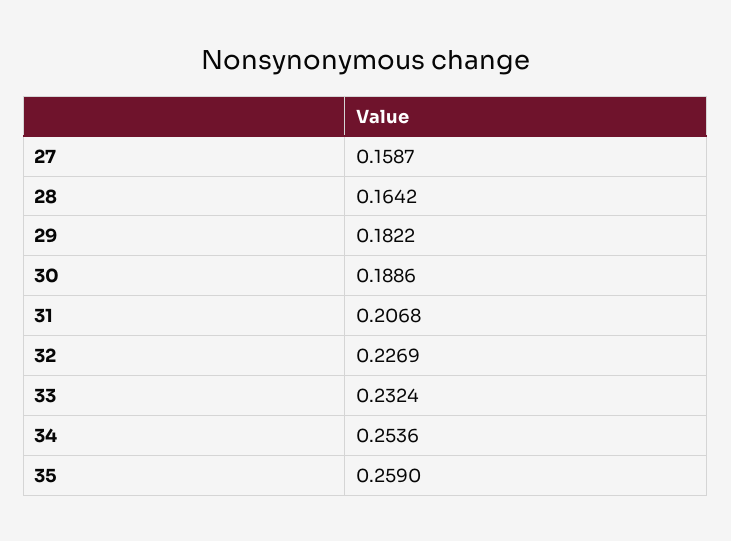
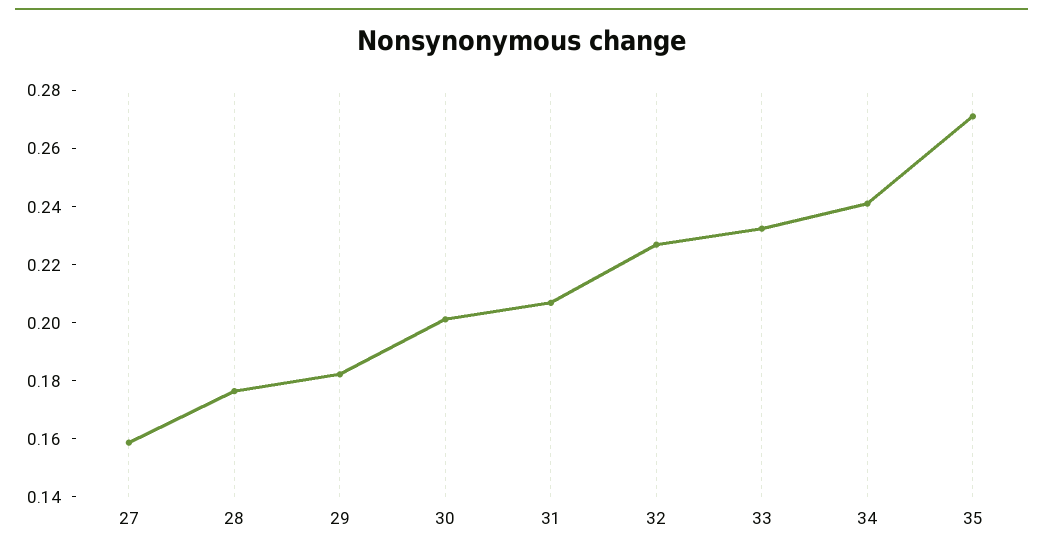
28: 0.1642 -> 0.175
30: 0.1886 -> 0.2
34: 0.2536 -> 0.24
35: 0.259 -> 0.27

